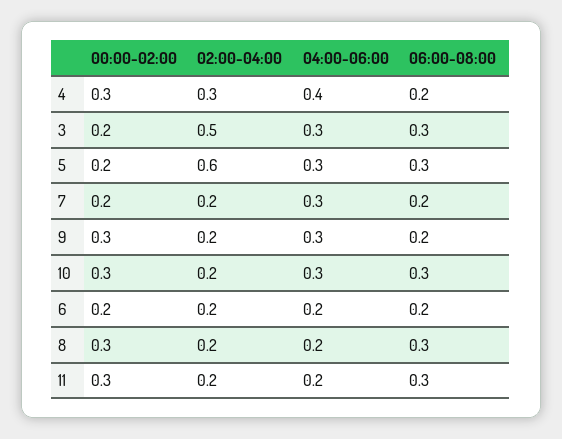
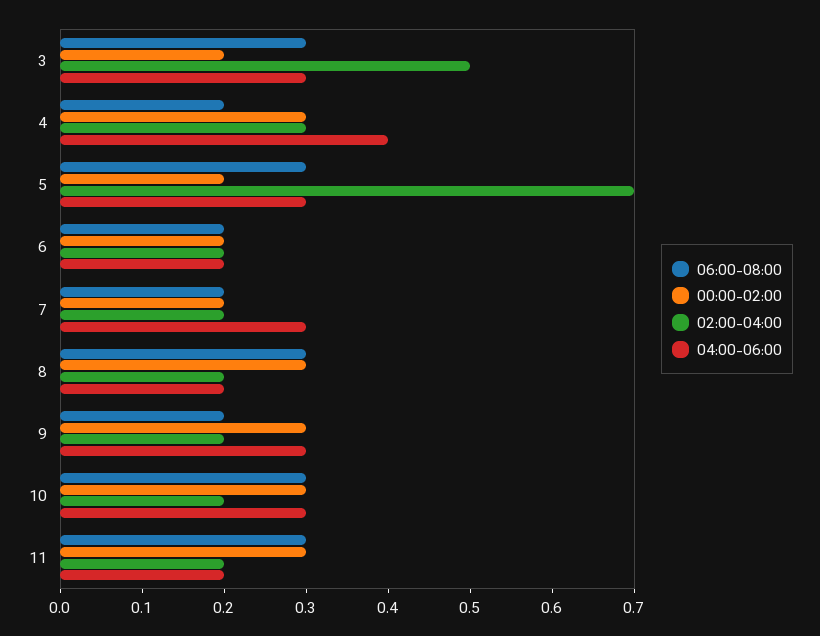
02:00-04:00, 5: 0.6 -> 0.7

